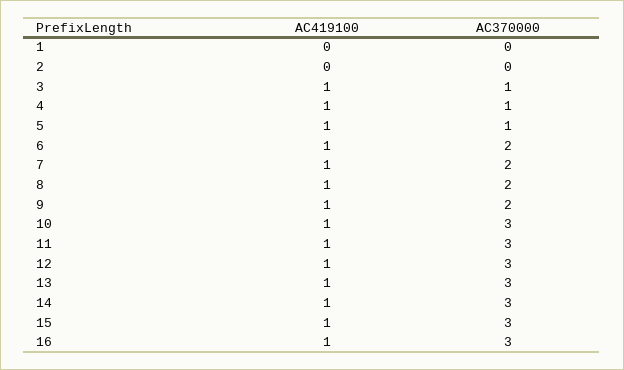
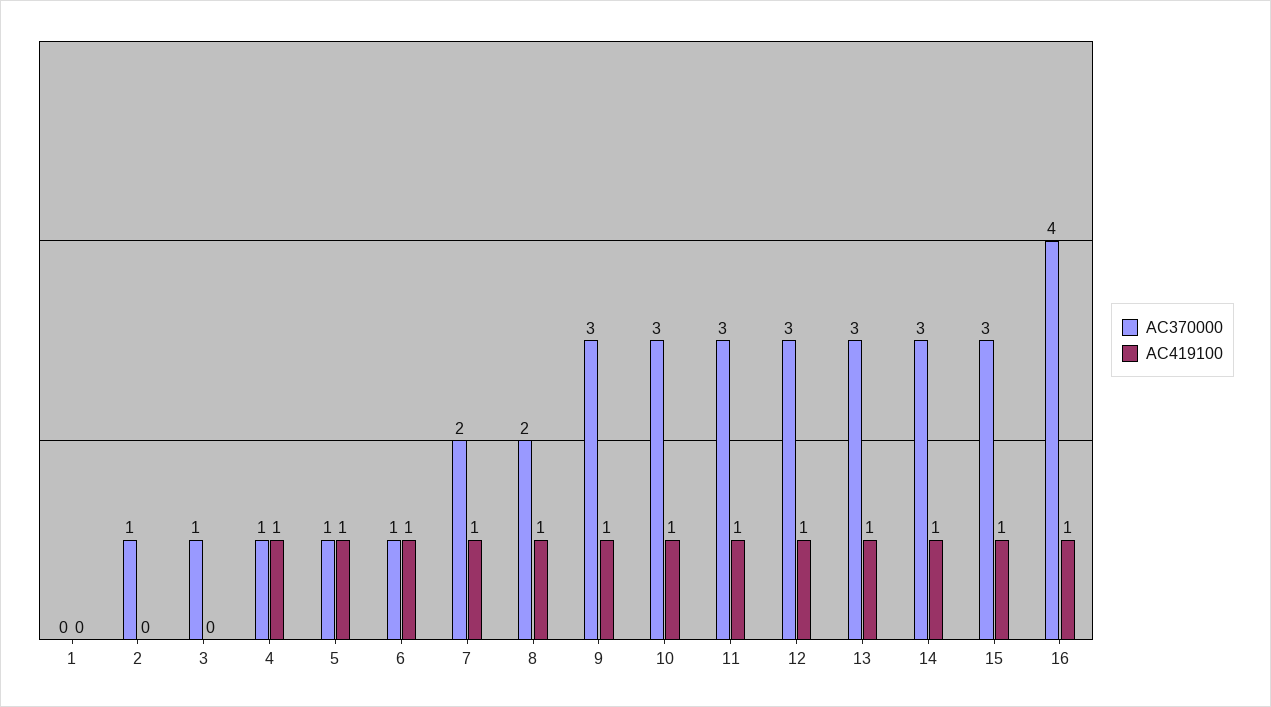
AC370000, 2: 0 -> 1
AC419100, 3: 1 -> 0
AC370000, 6: 2 -> 1
AC370000, 9: 2 -> 3
AC370000, 16: 3 -> 4

